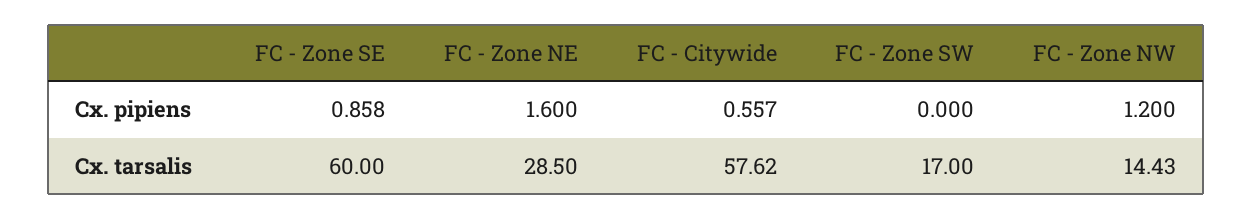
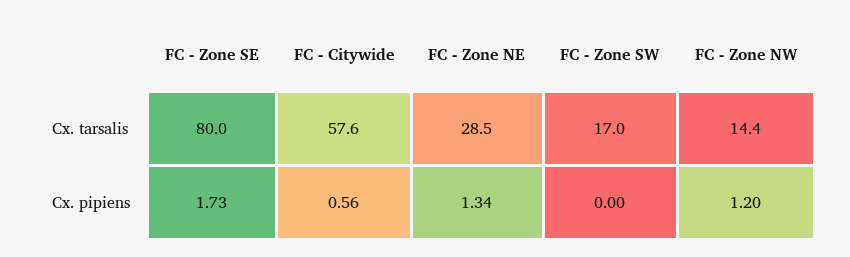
FC - Zone SE, Cx. pipiens: 0.858 -> 1.73
FC - Zone NE, Cx. pipiens: 1.6 -> 1.34
FC - Zone SE, Cx. tarsalis: 60 -> 80

